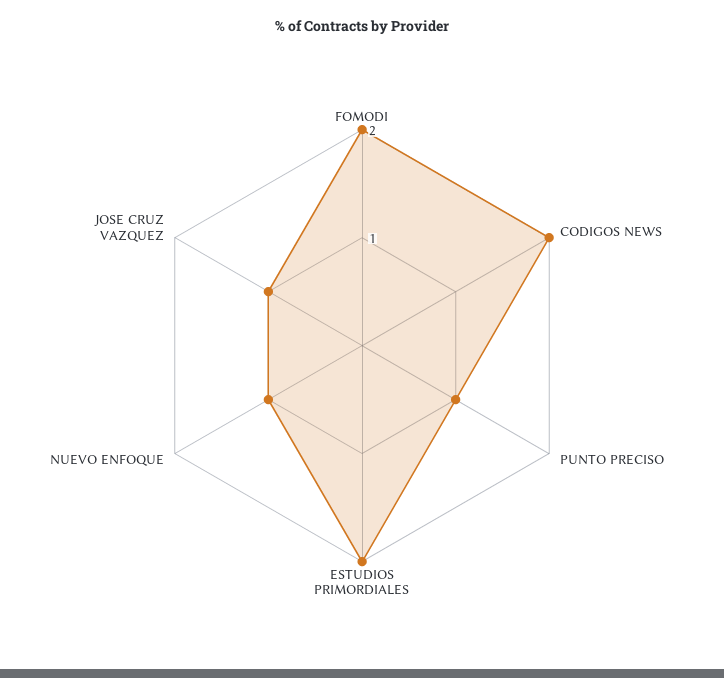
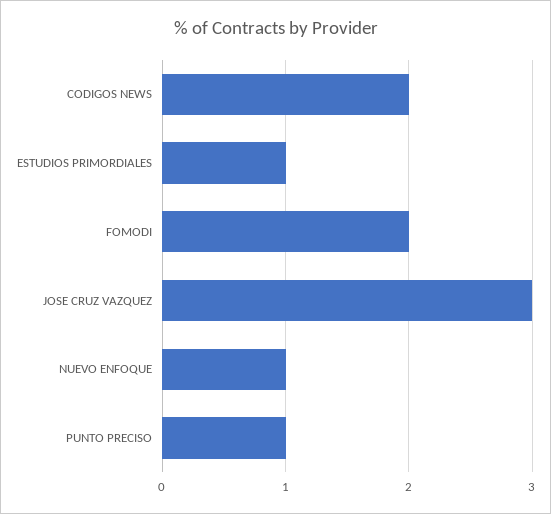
ESTUDIOS PRIMORDIALES: 2 -> 1
JOSE CRUZ VAZQUEZ: 1 -> 3

